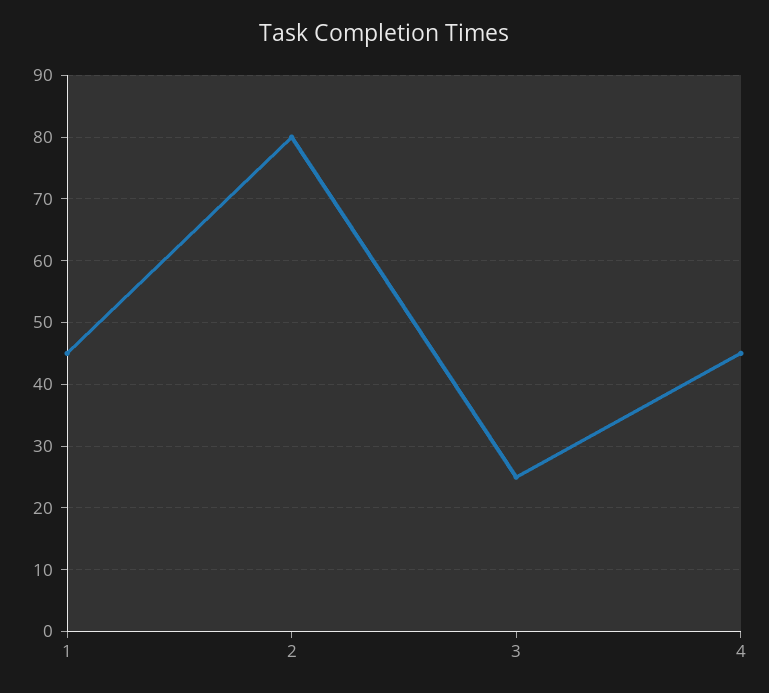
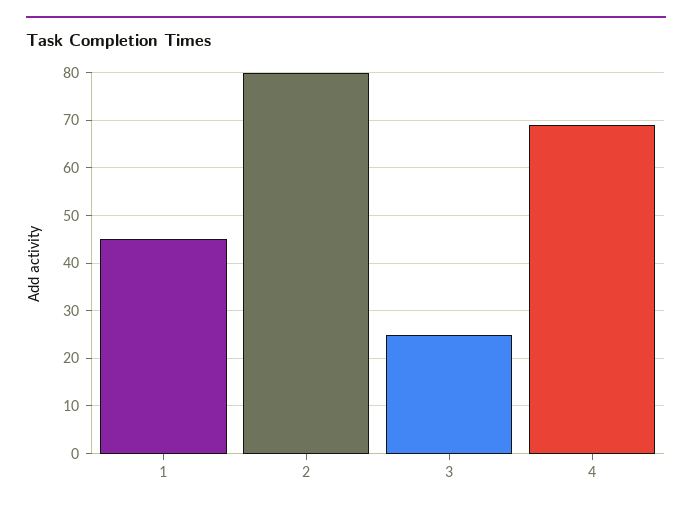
4: 45 -> 70

